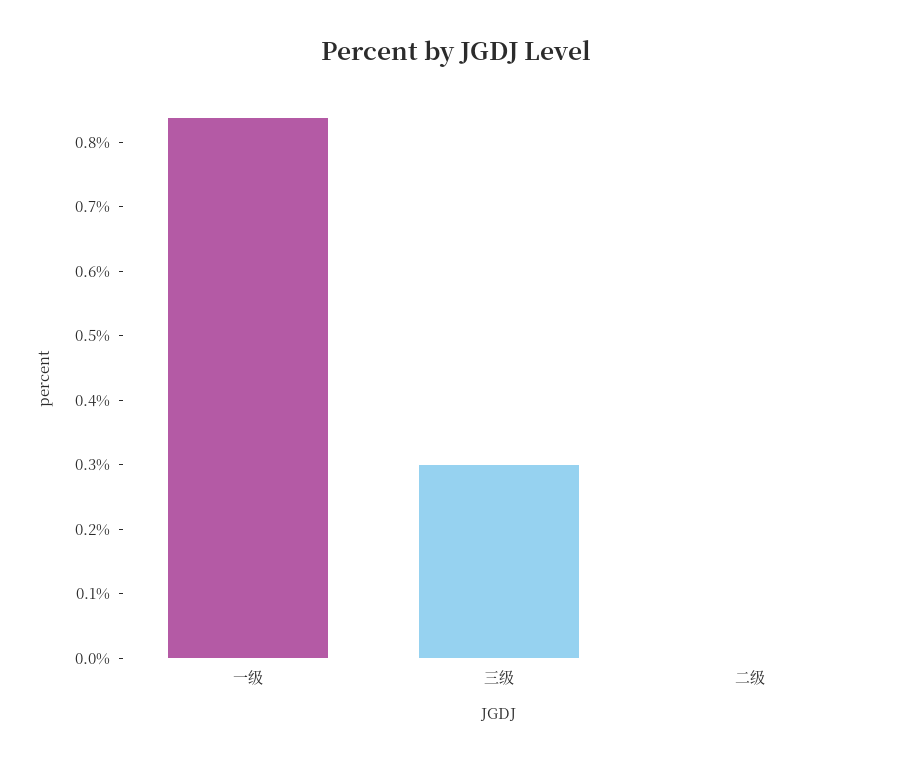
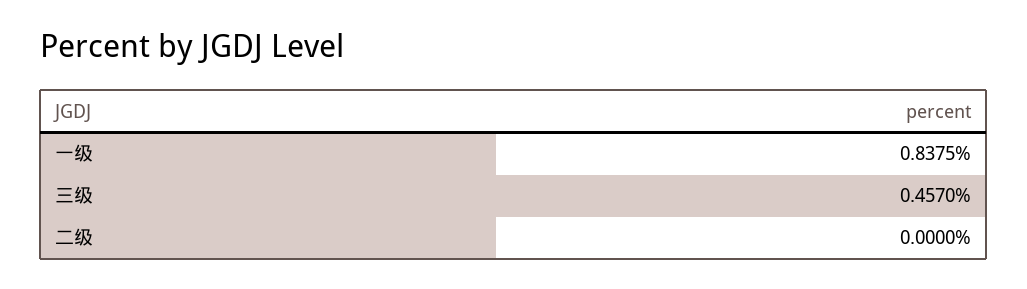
三级: 0.3 -> 0.457

